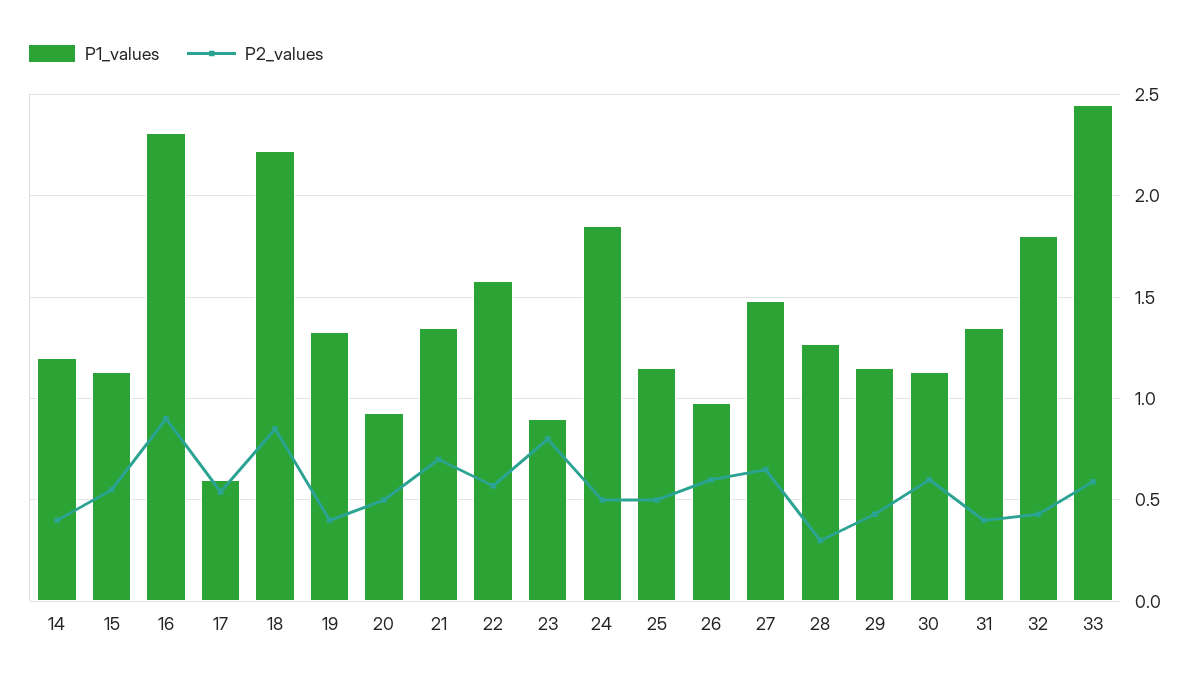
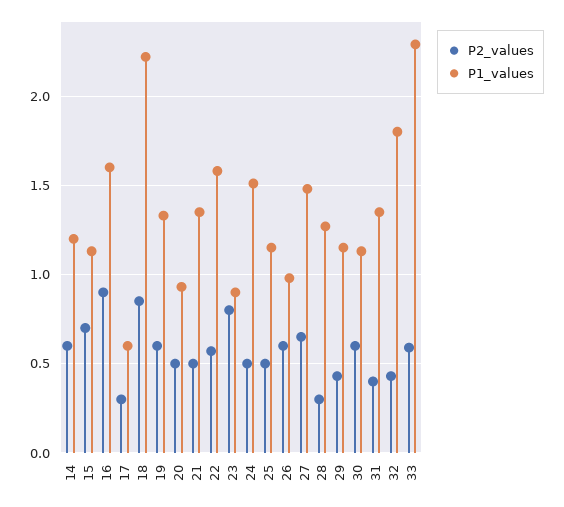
P2_values, 14: 0.4 -> 0.6
P2_values, 15: 0.55 -> 0.7
P1_values, 16: 2.3 -> 1.6
P2_values, 17: 0.55 -> 0.3
P2_values, 19: 0.4 -> 0.6
P2_values, 21: 0.7 -> 0.5
P1_values, 24: 1.85 -> 1.5
P1_values, 33: 2.45 -> 2.3

